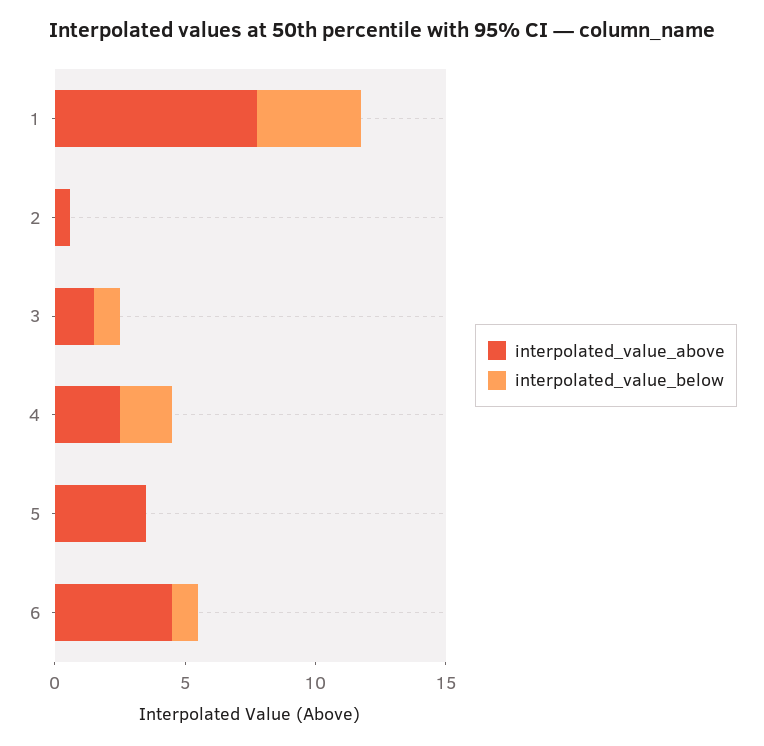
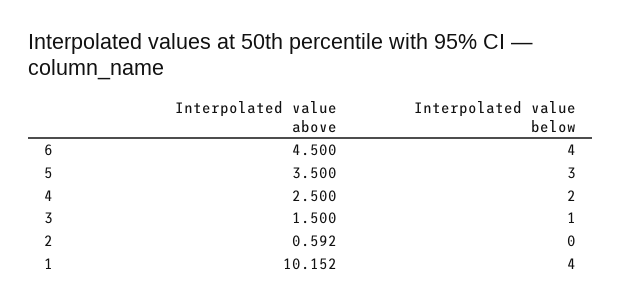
interpolated_value_above, 1: 8 -> 10.152
interpolated_value_below, 5: 0 -> 3
interpolated_value_below, 6: 1 -> 4

